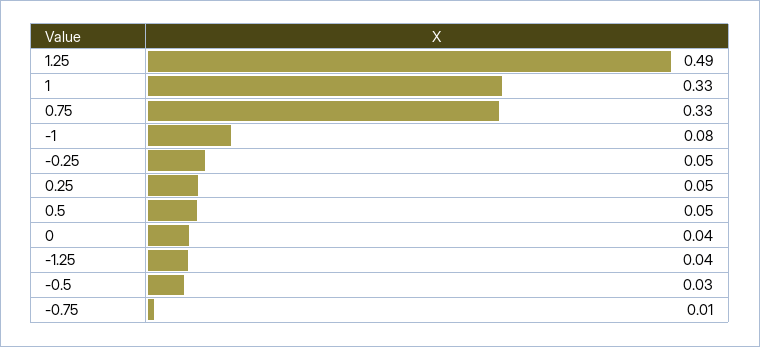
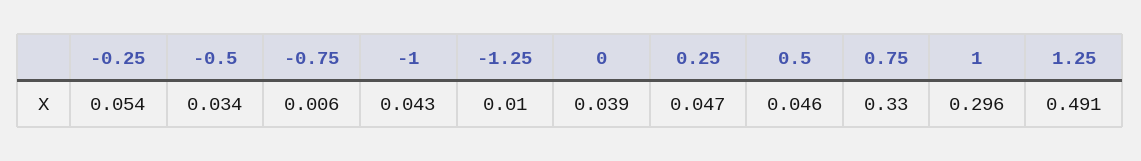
1: 0.33 -> 0.296
-1: 0.08 -> 0.043
-1.25: 0.04 -> 0.01

